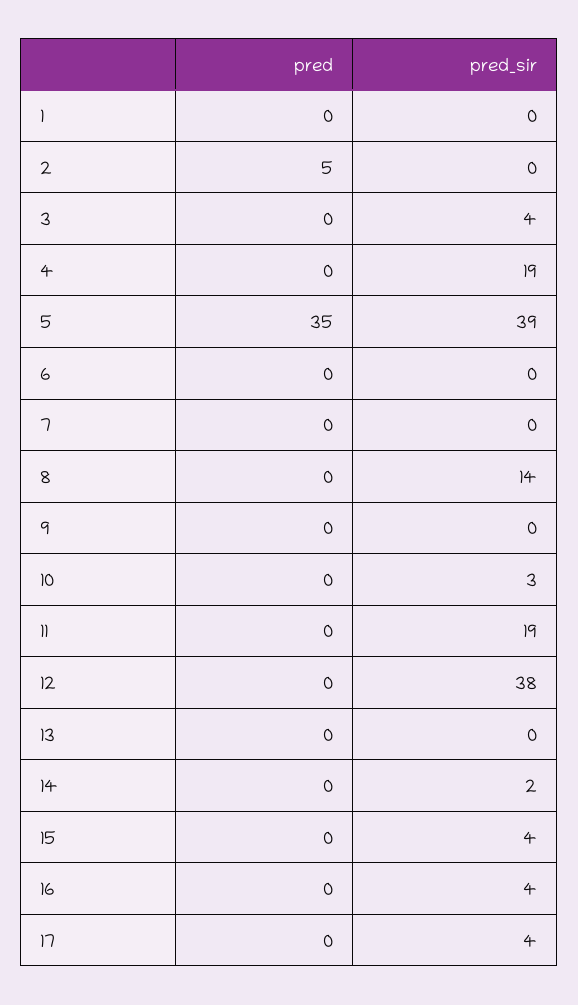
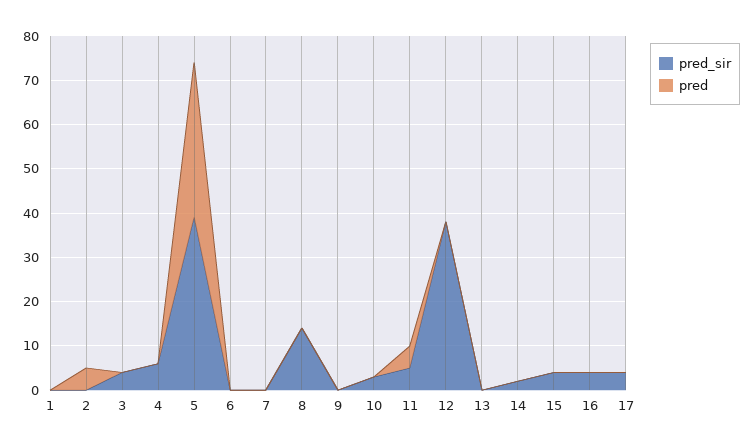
pred_sir, 4: 19 -> 5
pred, 11: 0 -> 5
pred_sir, 11: 19 -> 5

